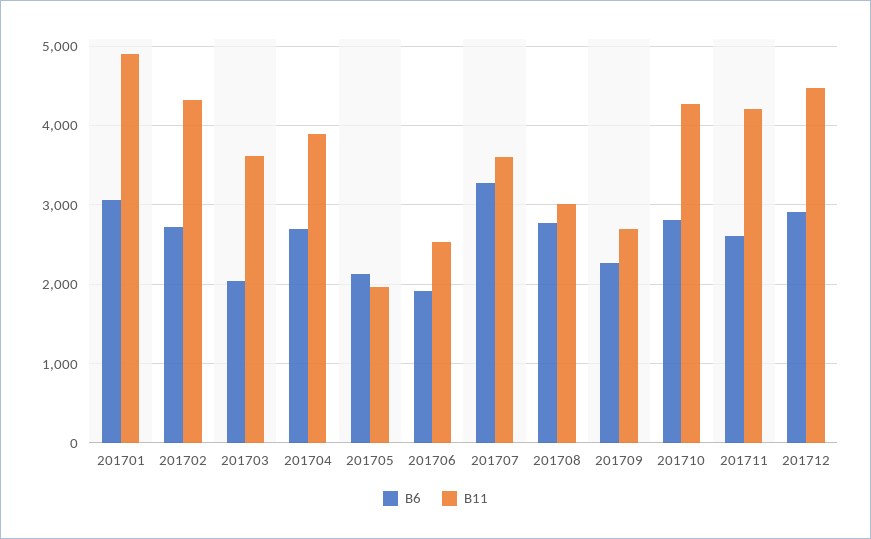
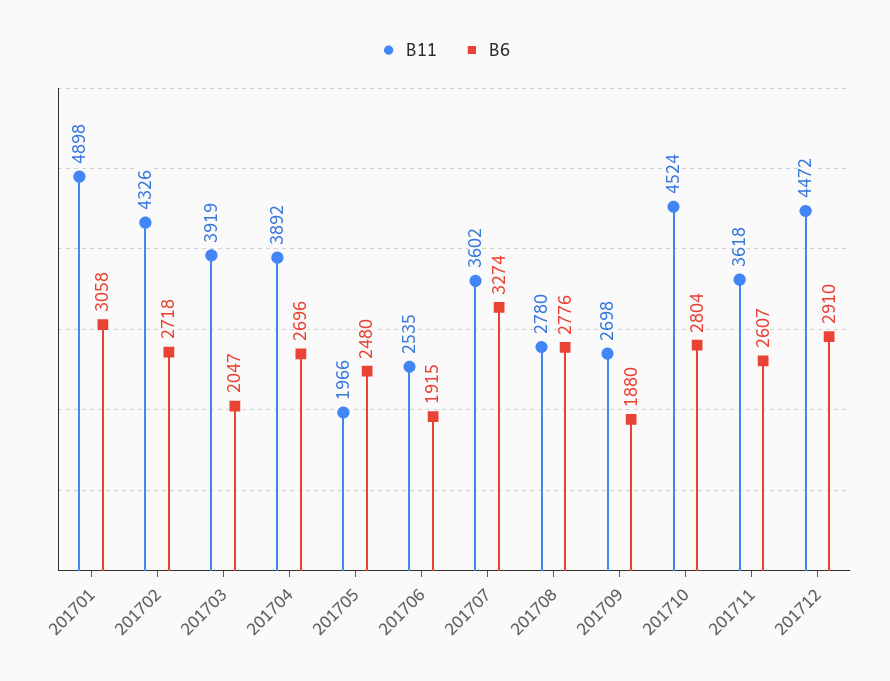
B11, 201703: 3600 -> 3919
B6, 201705: 2100 -> 2480
B11, 201708: 3000 -> 2780
B6, 201709: 2300 -> 1880
B11, 201710: 4300 -> 4524
B11, 201711: 4200 -> 3618

